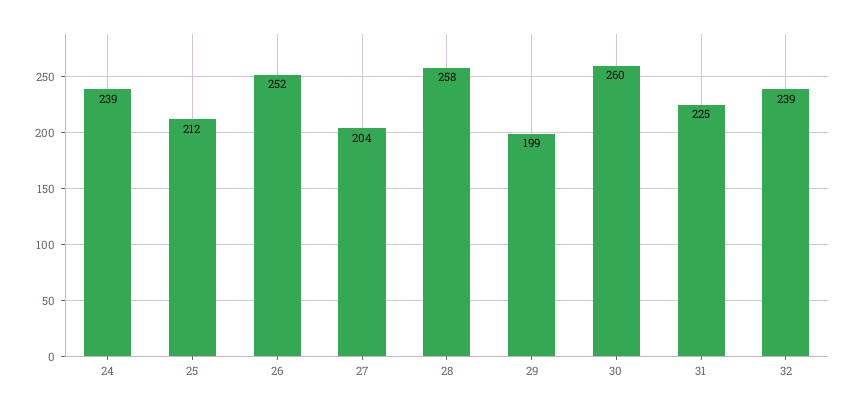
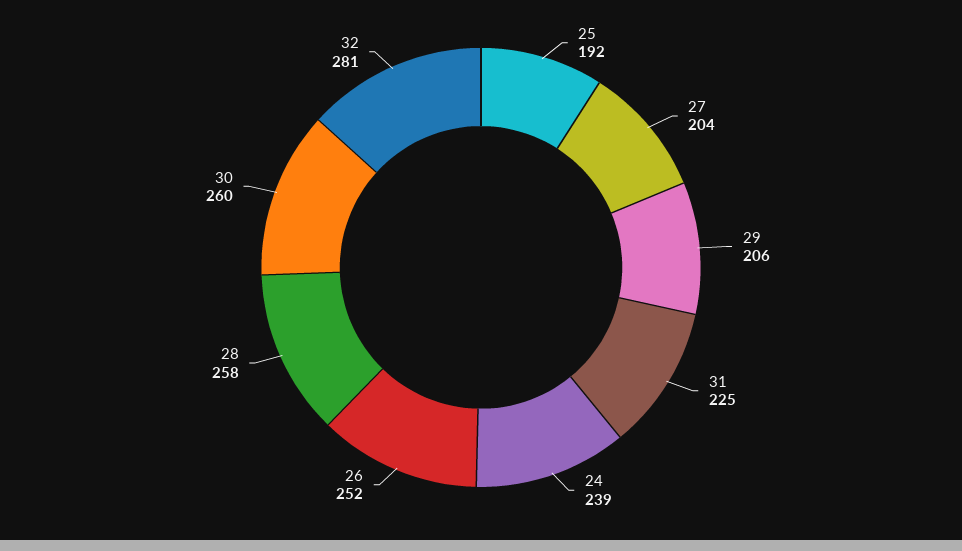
25: 212 -> 192
29: 199 -> 206
32: 239 -> 281

